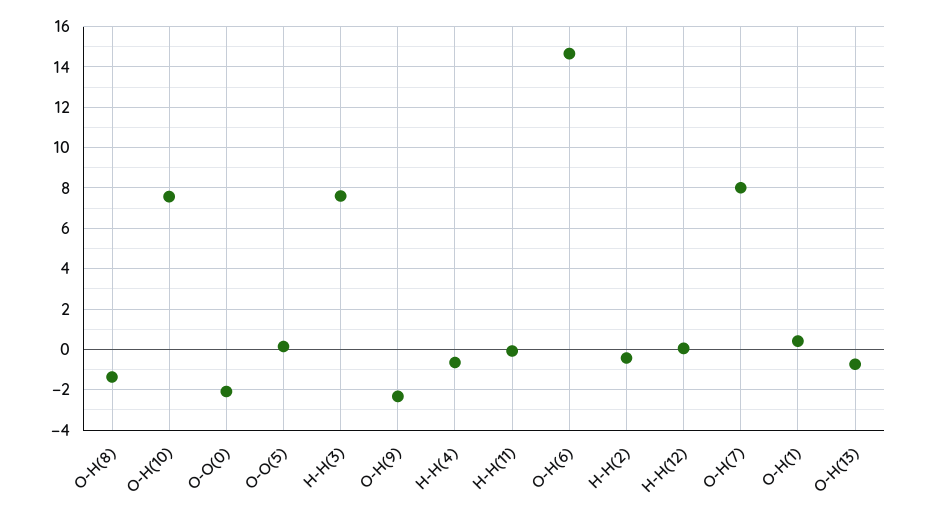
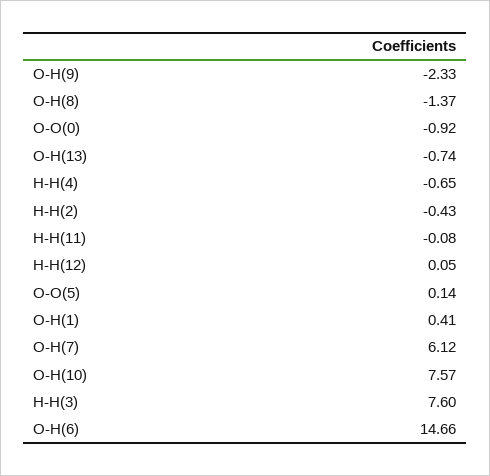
O-O(0): -2 -> -0.92
O-H(7): 8 -> 6.12

